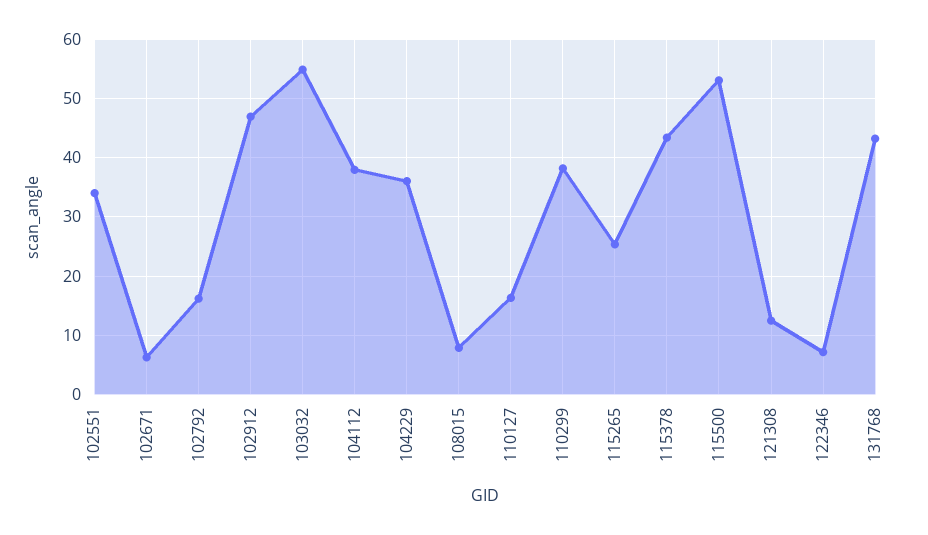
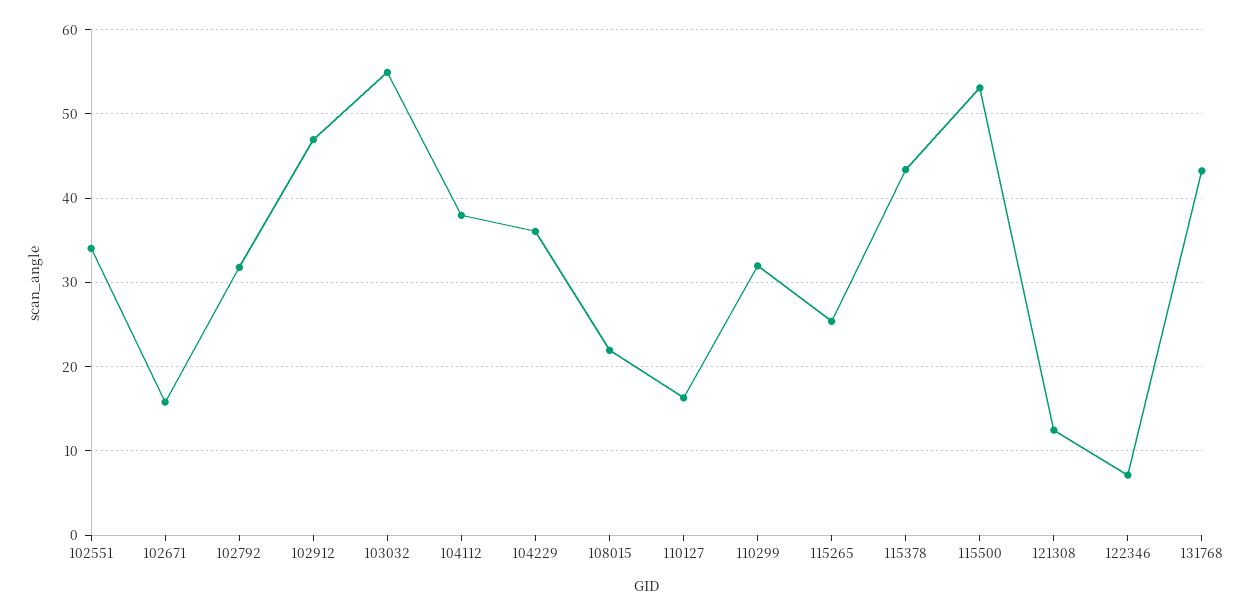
102671: 6 -> 16
102792: 16 -> 32
108015: 8 -> 22
110299: 38 -> 32

